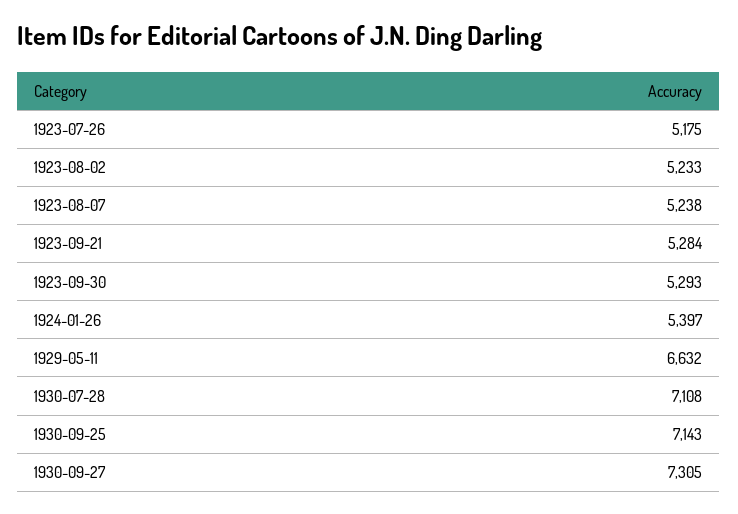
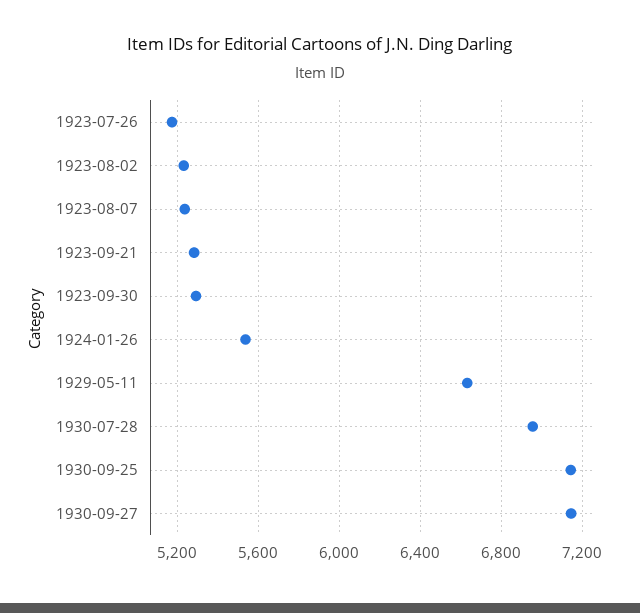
1924-01-26: 5397 -> 5550
1930-07-28: 7108 -> 6950
1930-09-27: 7305 -> 7150

